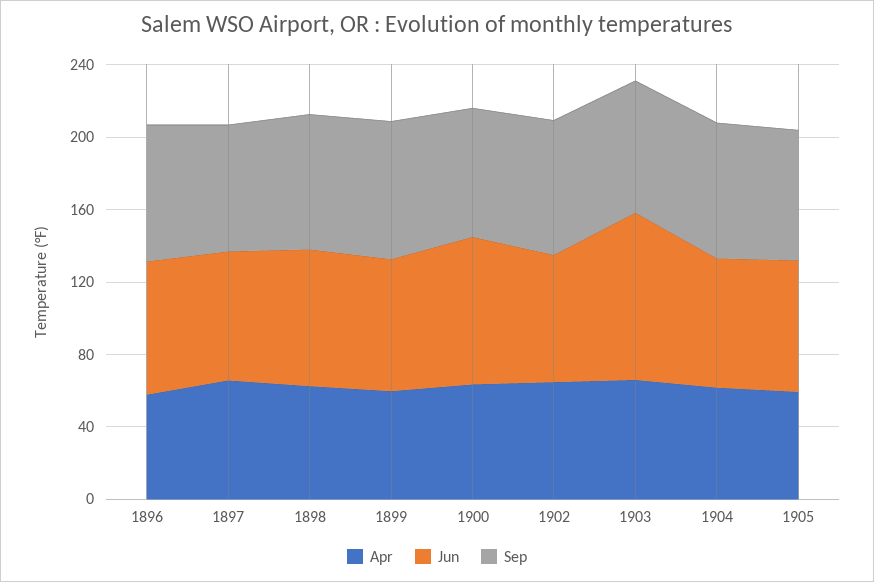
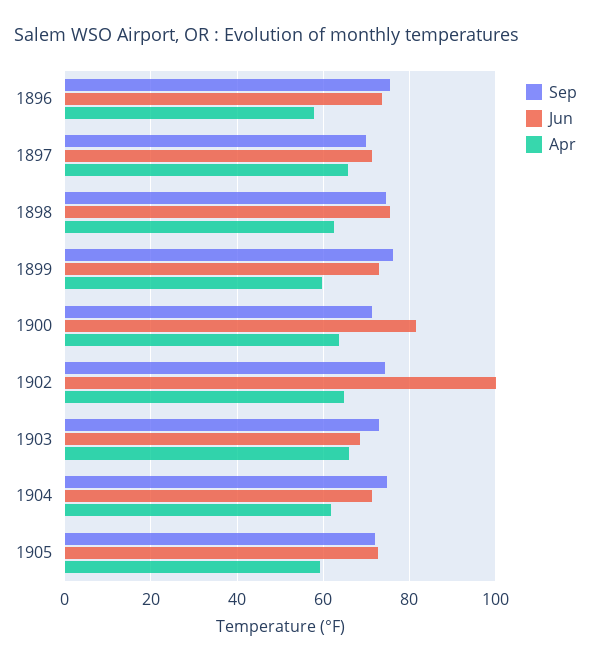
Jun, 1902: 70 -> 100
Jun, 1903: 90 -> 68

